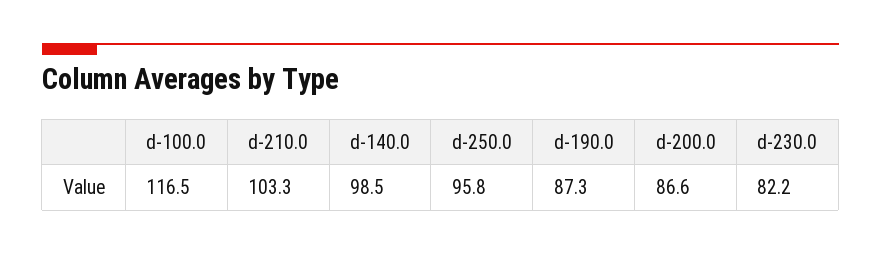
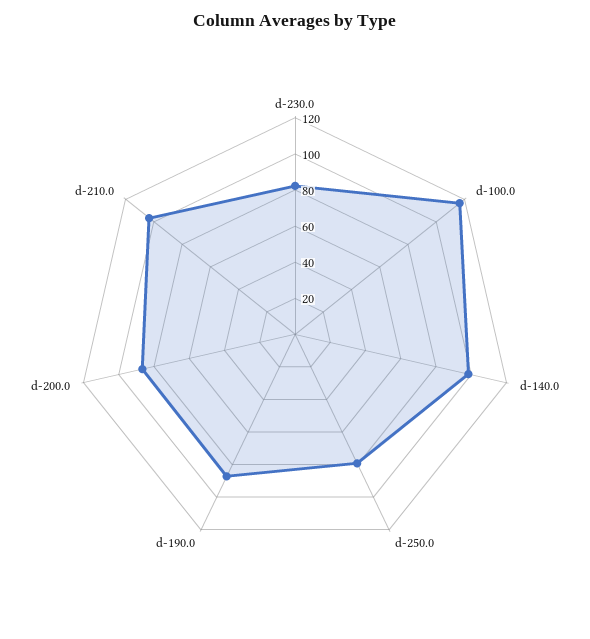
d-250.0: 95.8 -> 80

